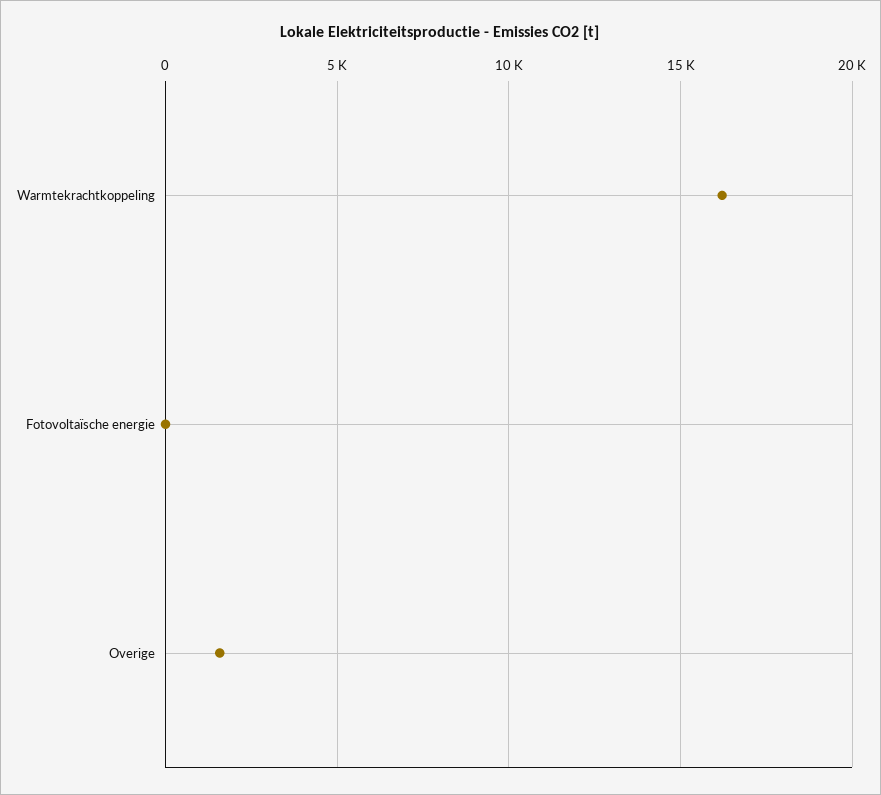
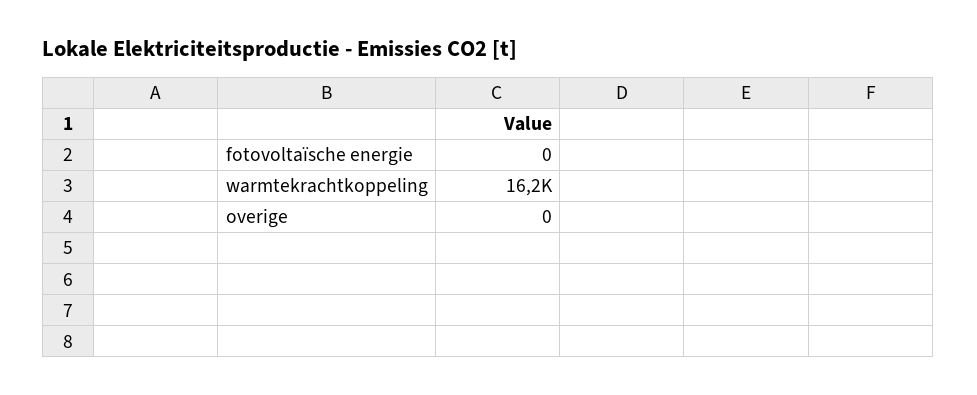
Overige: 1500 -> 0

